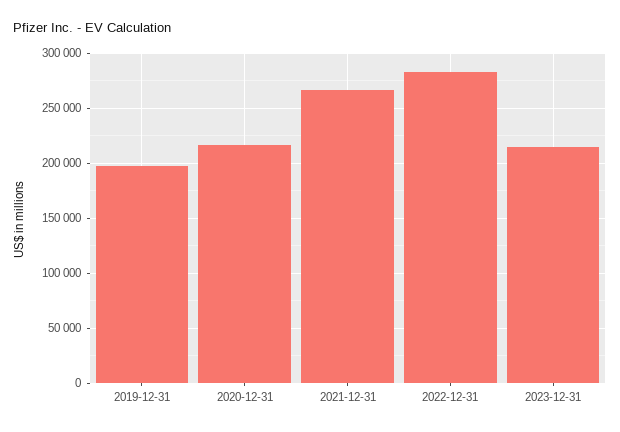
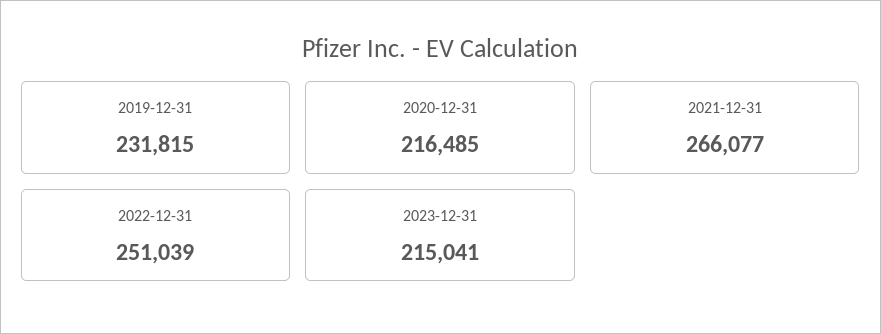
2019-12-31: 200000 -> 231815
2022-12-31: 280000 -> 251039

